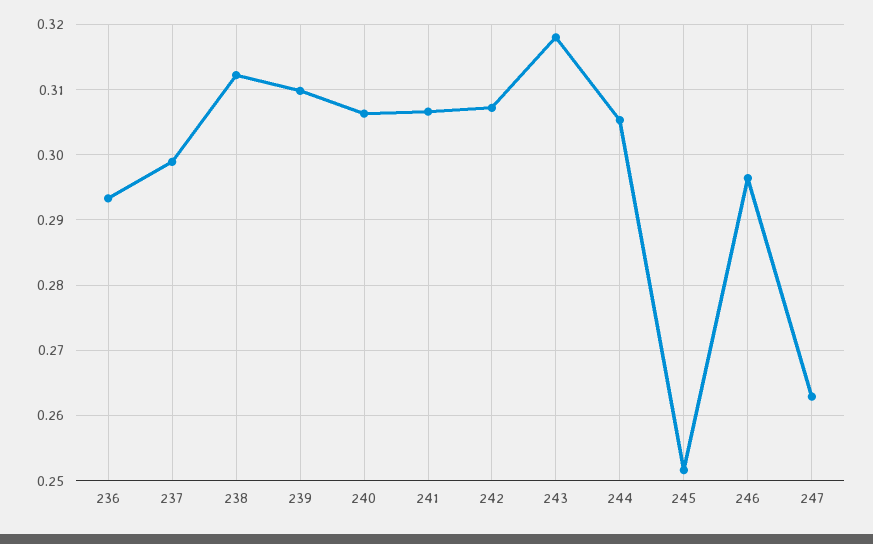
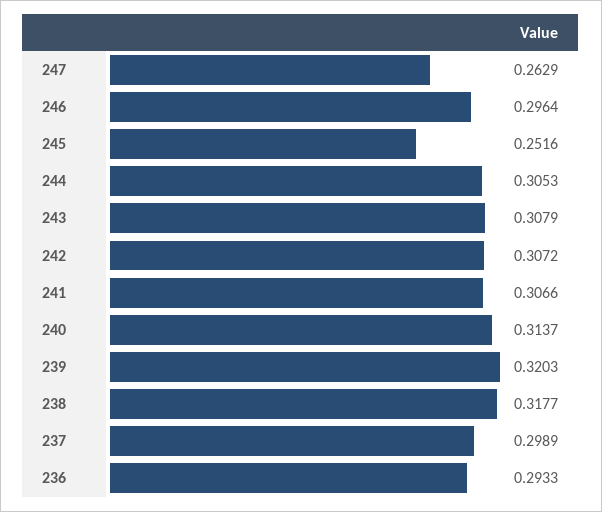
238: 0.312 -> 0.3177
239: 0.31 -> 0.3203
240: 0.306 -> 0.3137
243: 0.318 -> 0.3079

